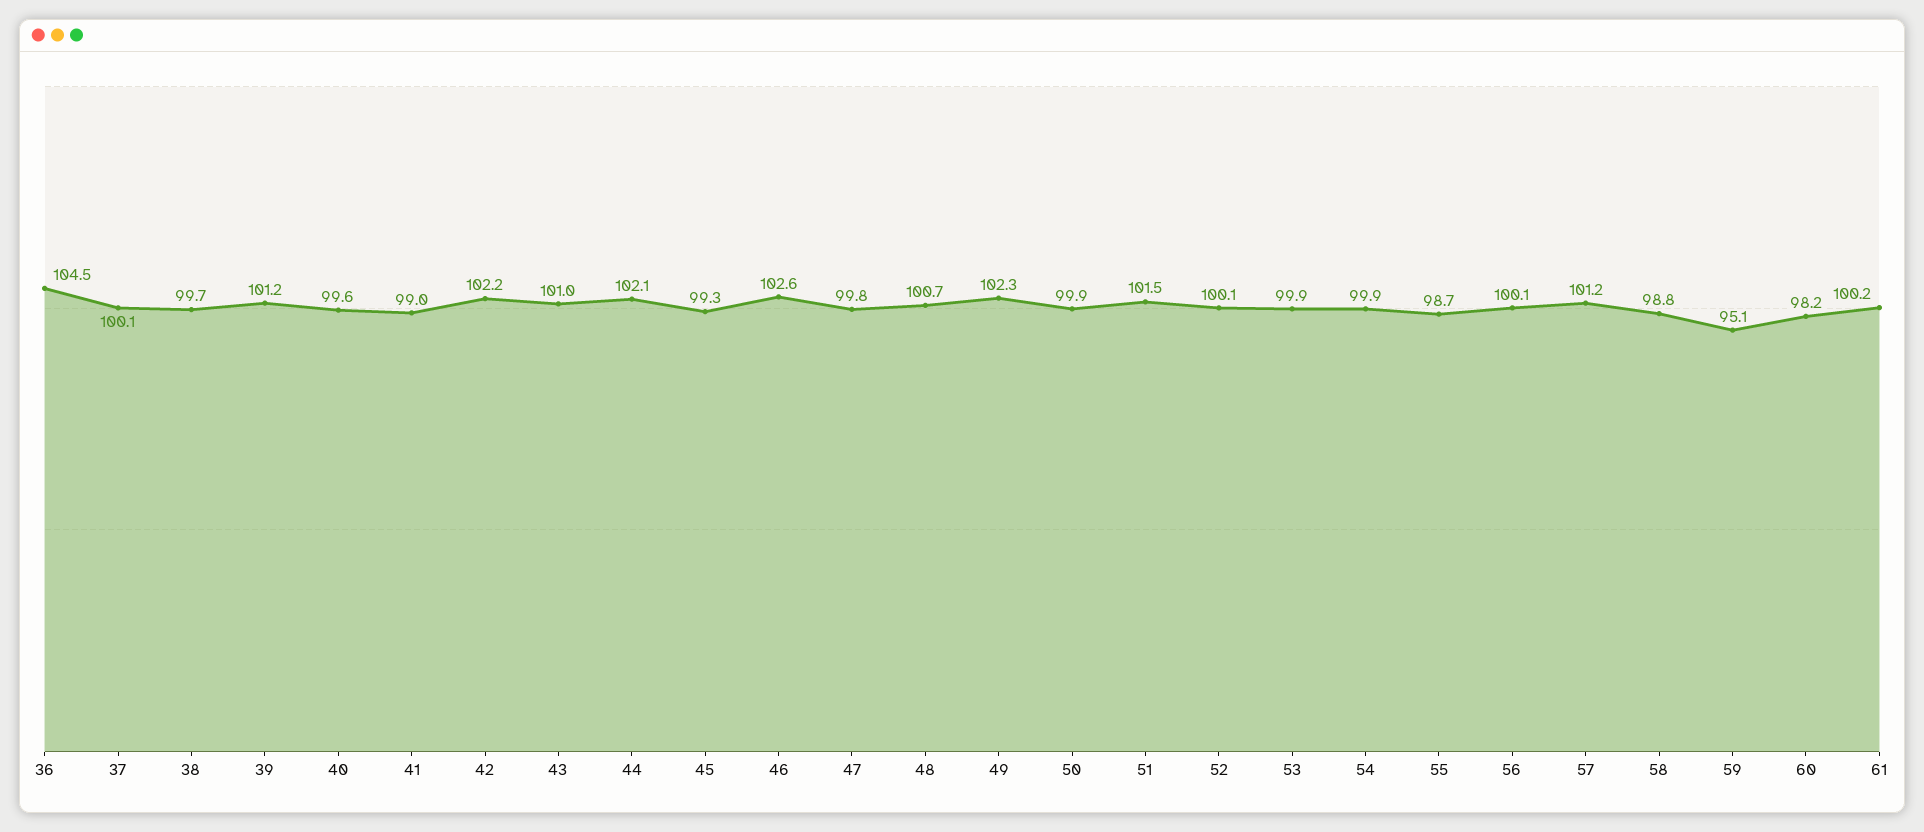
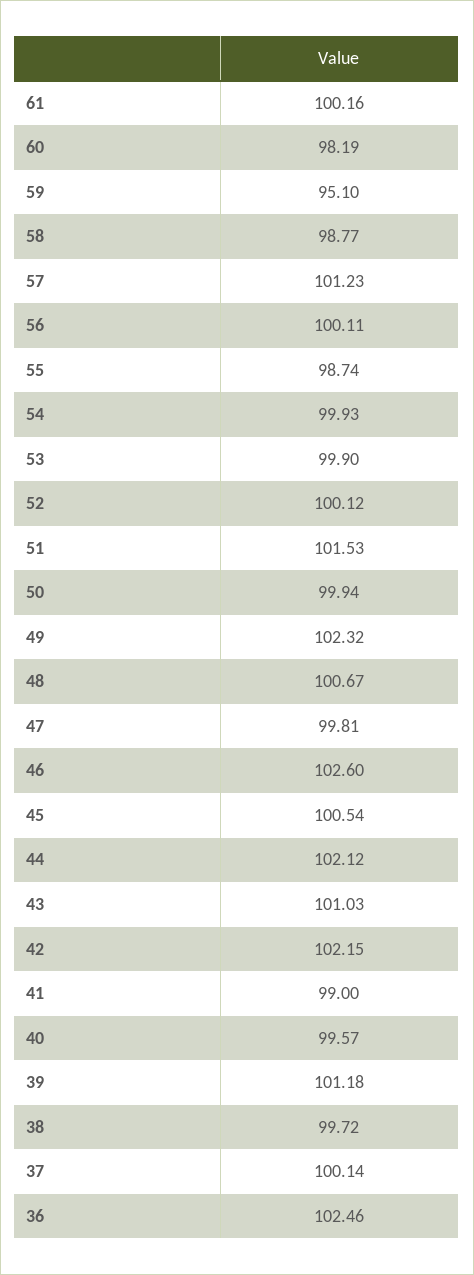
36: 104.5 -> 102.46
45: 99.3 -> 100.54

